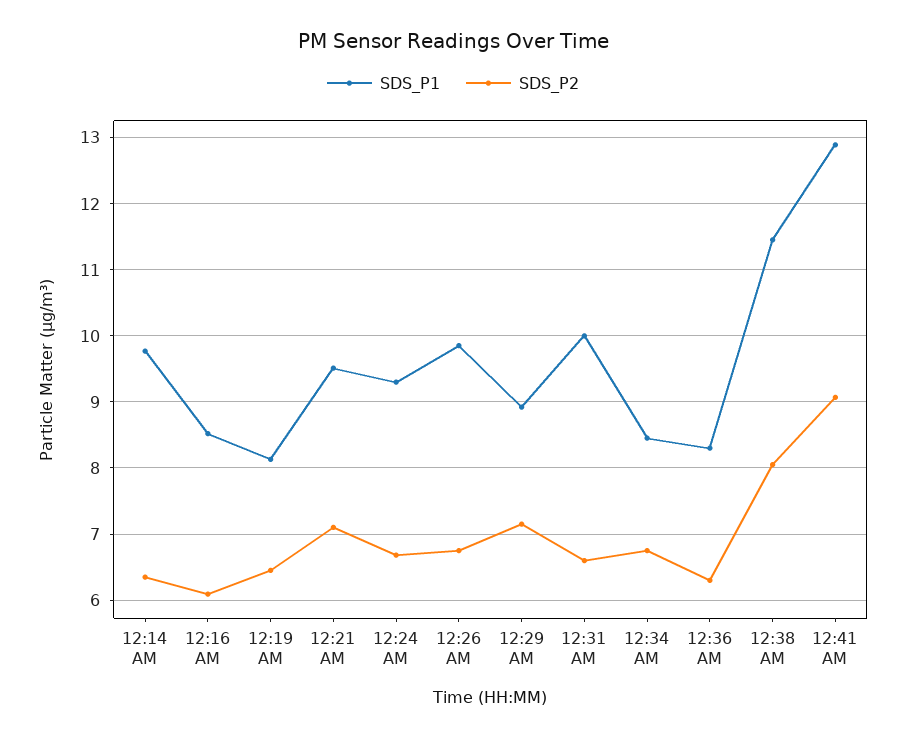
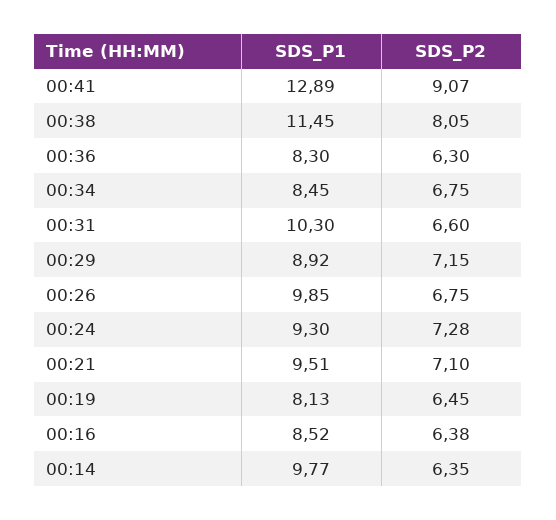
SDS_P2, 12:16 AM: 6.1 -> 6.38
SDS_P2, 12:24 AM: 6.7 -> 7.28
SDS_P1, 12:31 AM: 10 -> 10.3

